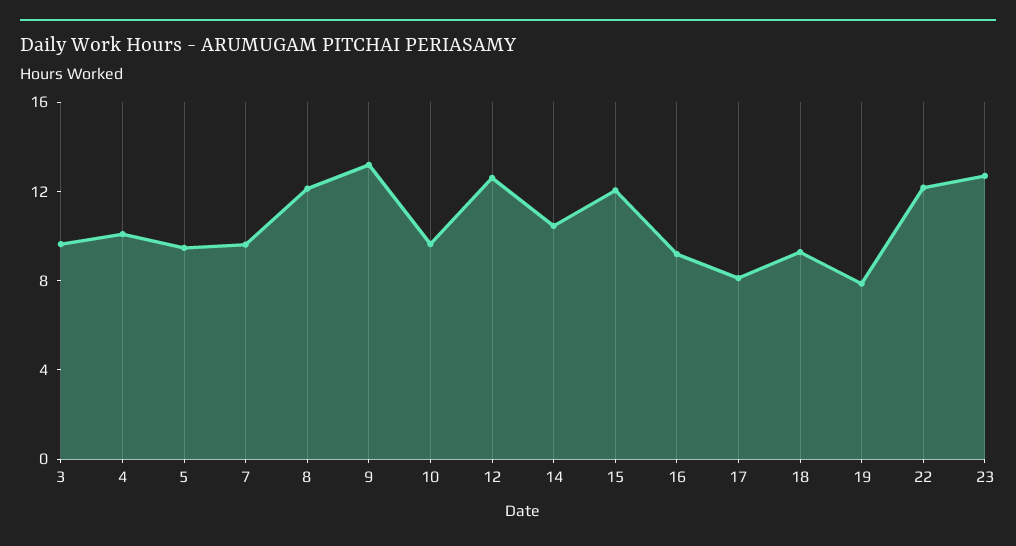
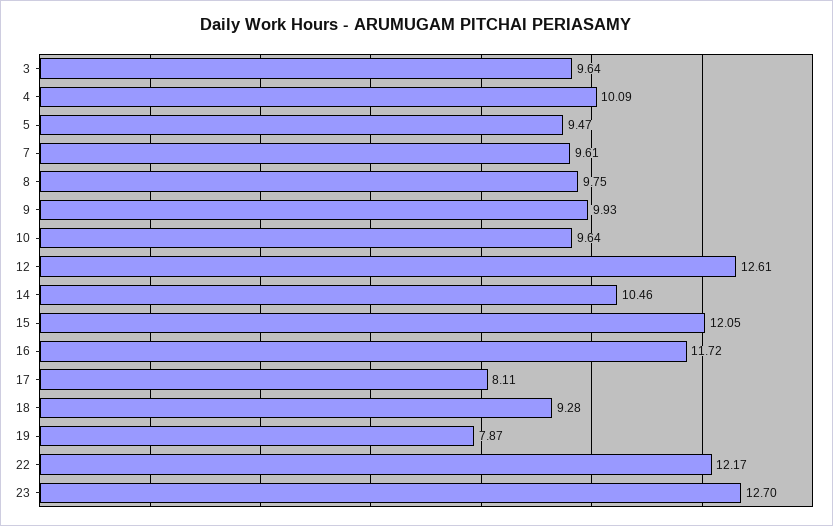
8: 12 -> 9.75
9: 13 -> 9.93
16: 9 -> 11.72

